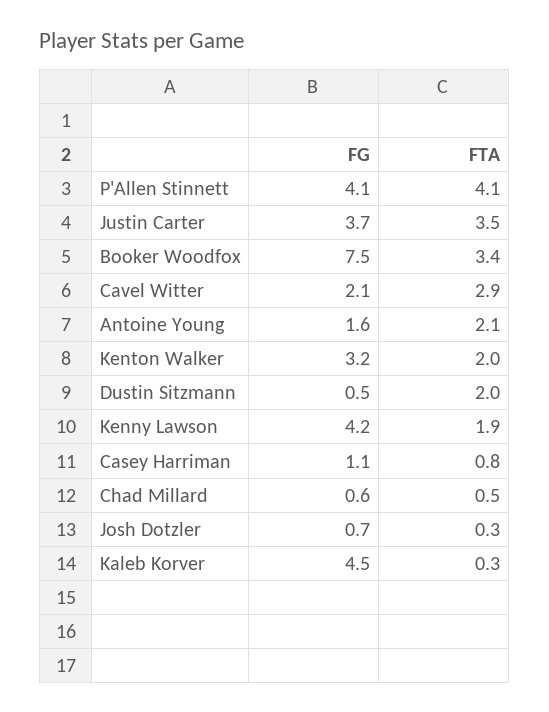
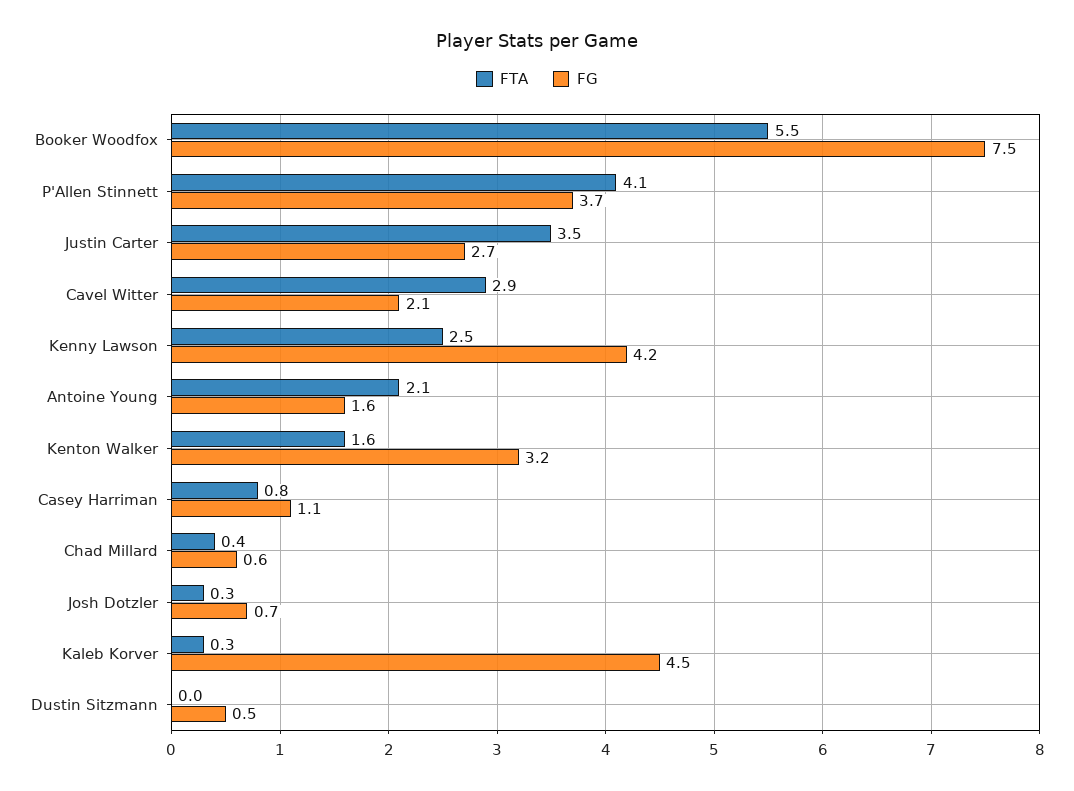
FG, P'Allen Stinnett: 4.1 -> 3.7
FG, Justin Carter: 3.7 -> 2.7
FTA, Booker Woodfox: 3.4 -> 5.5
FTA, Kenton Walker: 2 -> 1.6
FTA, Dustin Sitzmann: 2 -> 0
FTA, Kenny Lawson: 1.9 -> 2.5
FTA, Chad Millard: 0.5 -> 0.4

